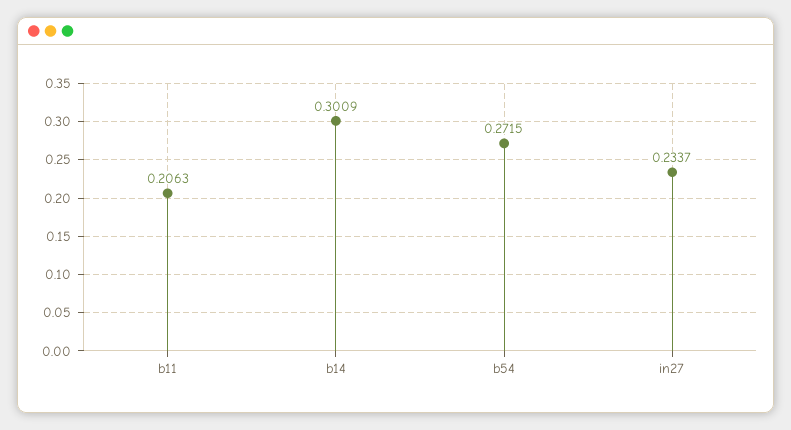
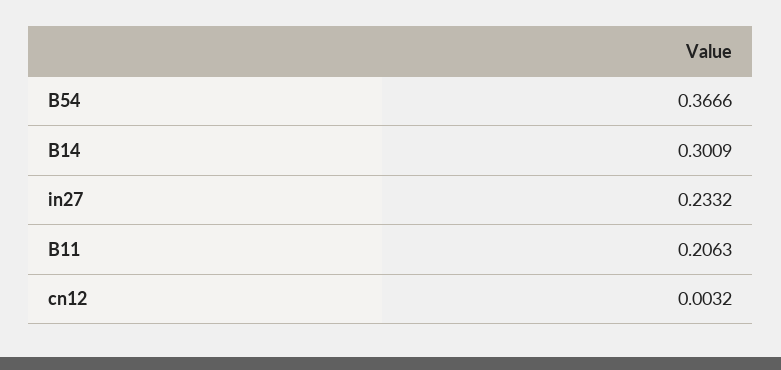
b54: 0.2715 -> 0.3666
in27: 0.2337 -> 0.2332
cn12: none -> 0.0032

